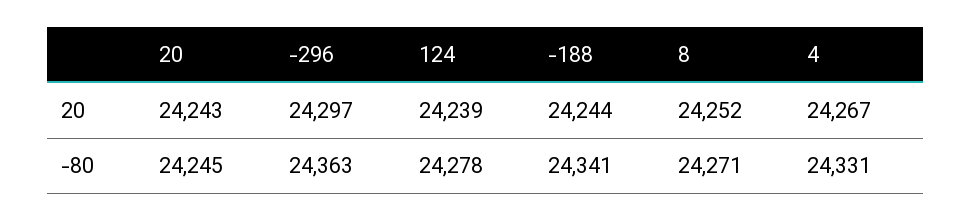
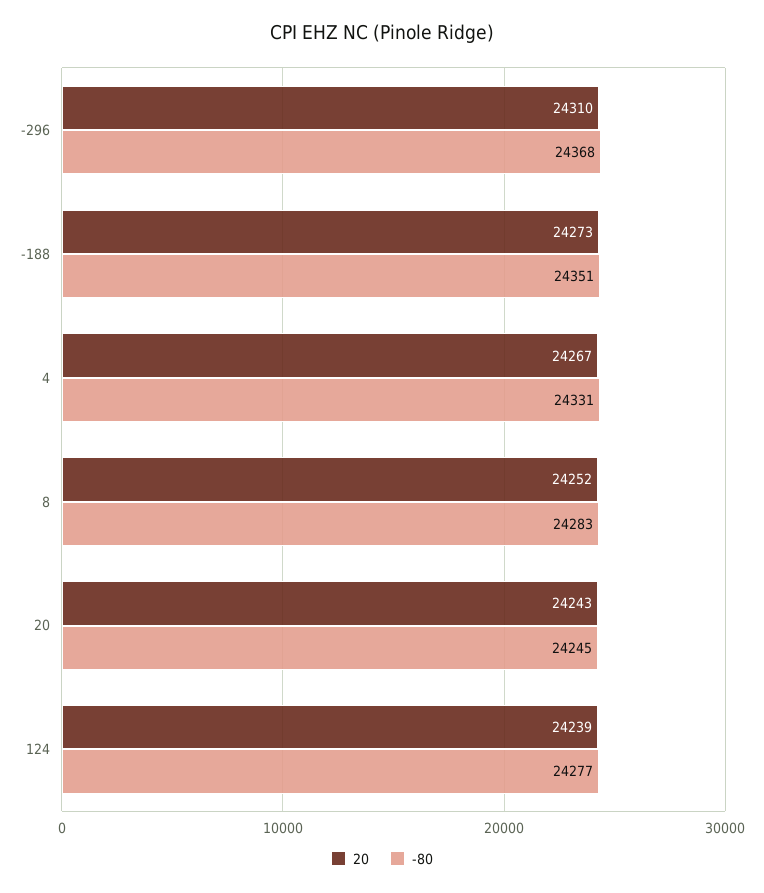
20, -296: 24297 -> 24310
20, -188: 24244 -> 24273
-80, -296: 24363 -> 24368
-80, 124: 24278 -> 24277
-80, -188: 24341 -> 24351
-80, 8: 24271 -> 24283

